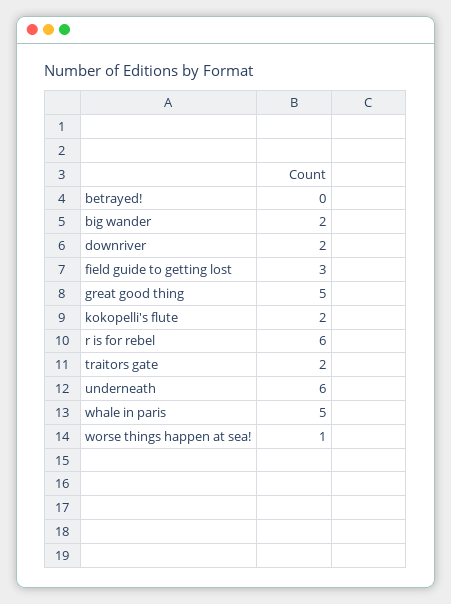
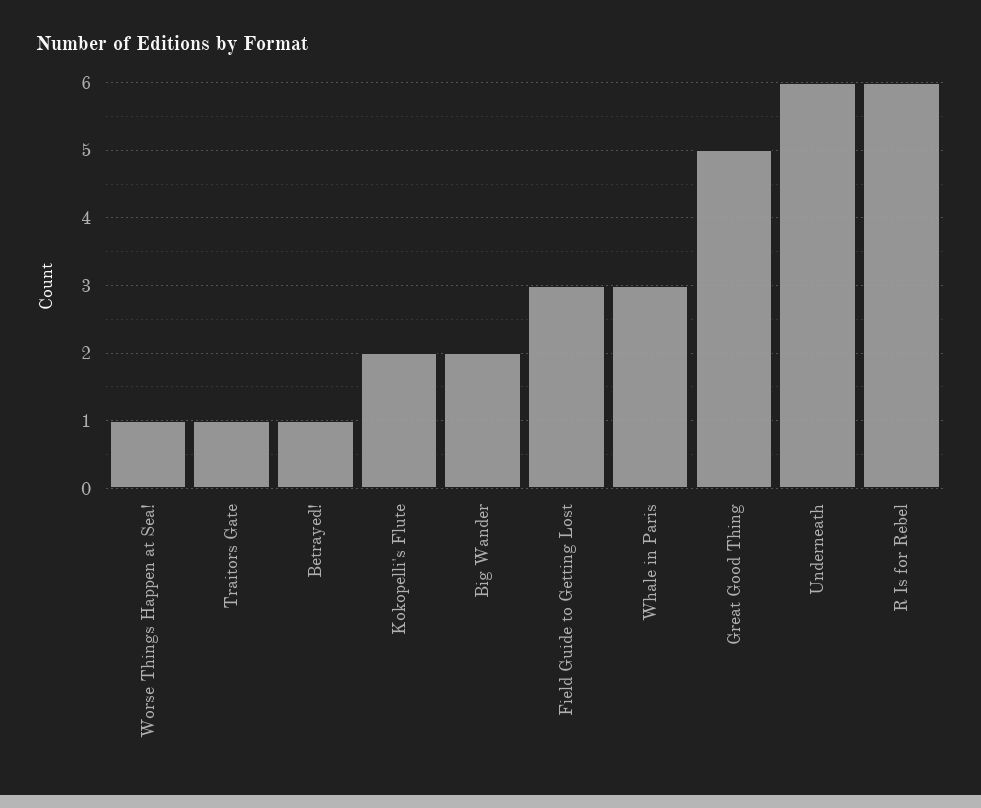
betrayed!: 0 -> 1
downriver: 2 -> none
traitors gate: 2 -> 1
whale in paris: 5 -> 3

